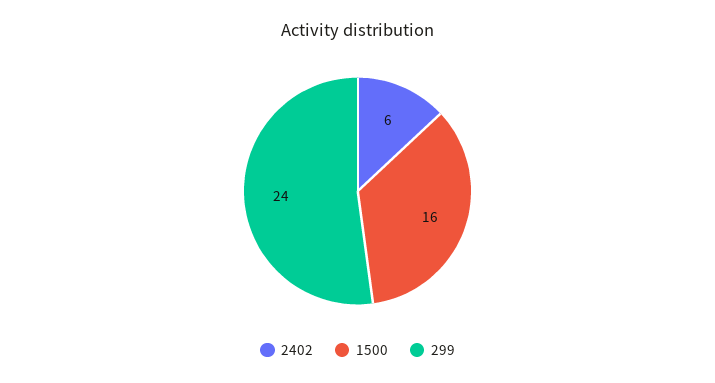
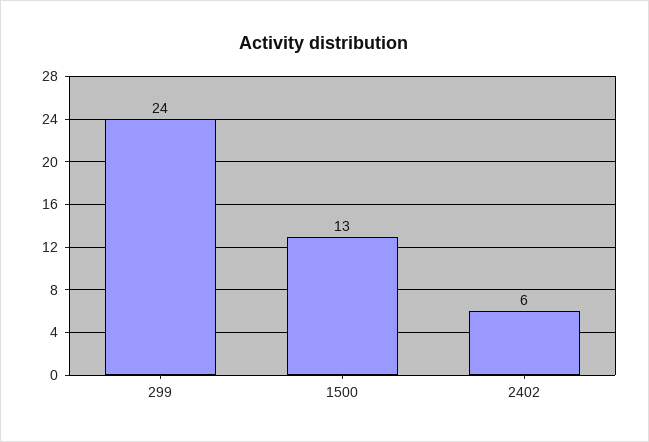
1500: 16 -> 13

